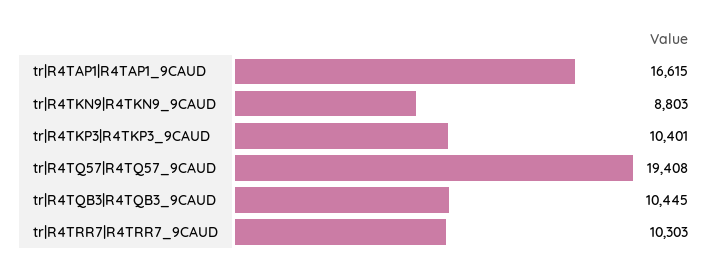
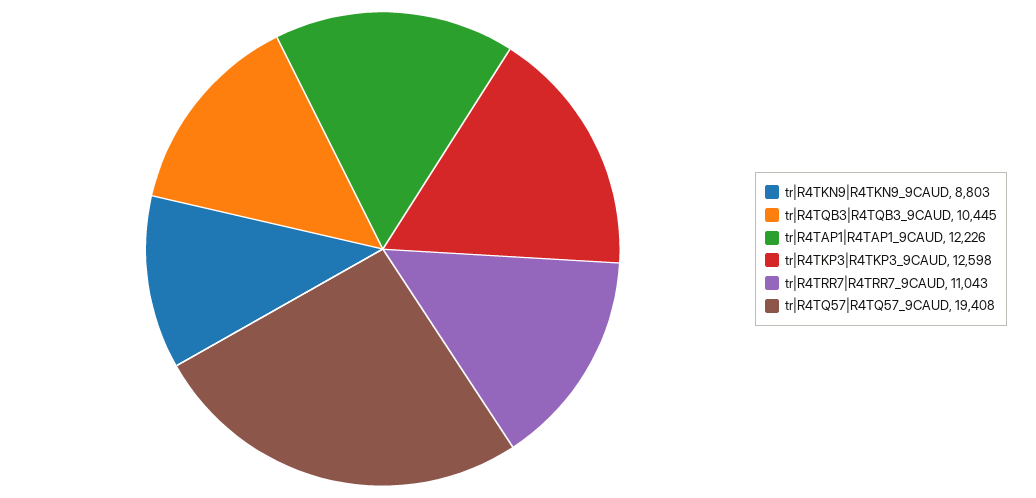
tr|R4TAP1|R4TAP1_9CAUD: 16615 -> 12226
tr|R4TKP3|R4TKP3_9CAUD: 10401 -> 12598
tr|R4TRR7|R4TRR7_9CAUD: 10303 -> 11043

